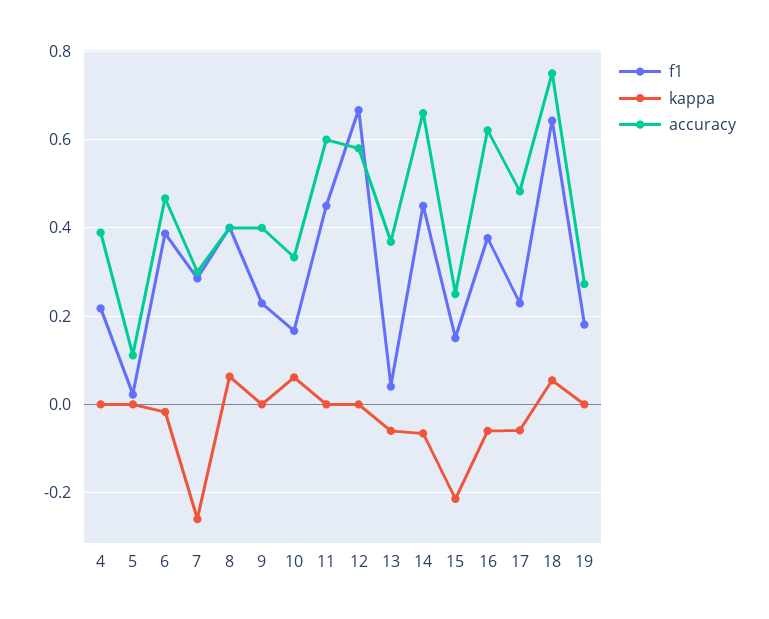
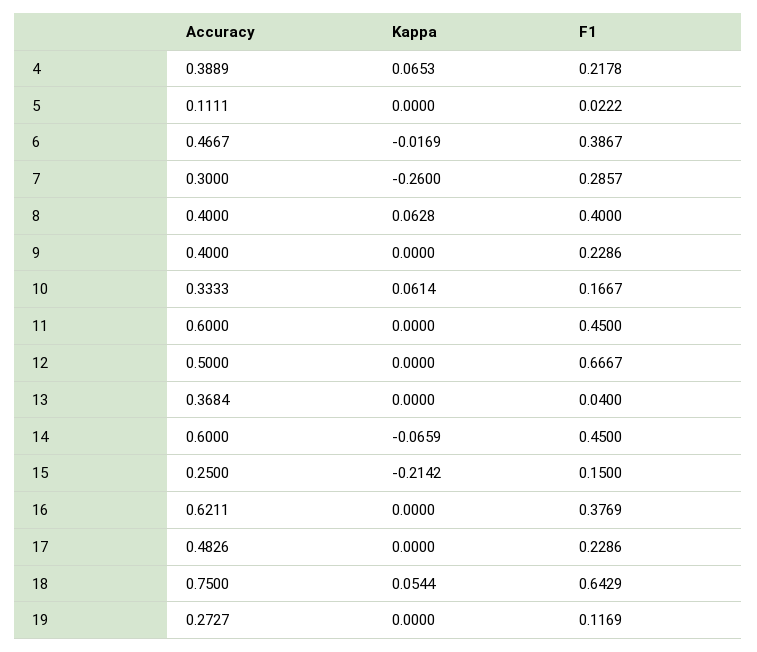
kappa, 4: 0 -> 0.0653
accuracy, 12: 0.58 -> 0.5
kappa, 13: -0.06 -> 0
accuracy, 14: 0.66 -> 0.6
kappa, 16: -0.06 -> 0
kappa, 17: -0.06 -> 0
f1, 19: 0.18 -> 0.1169

